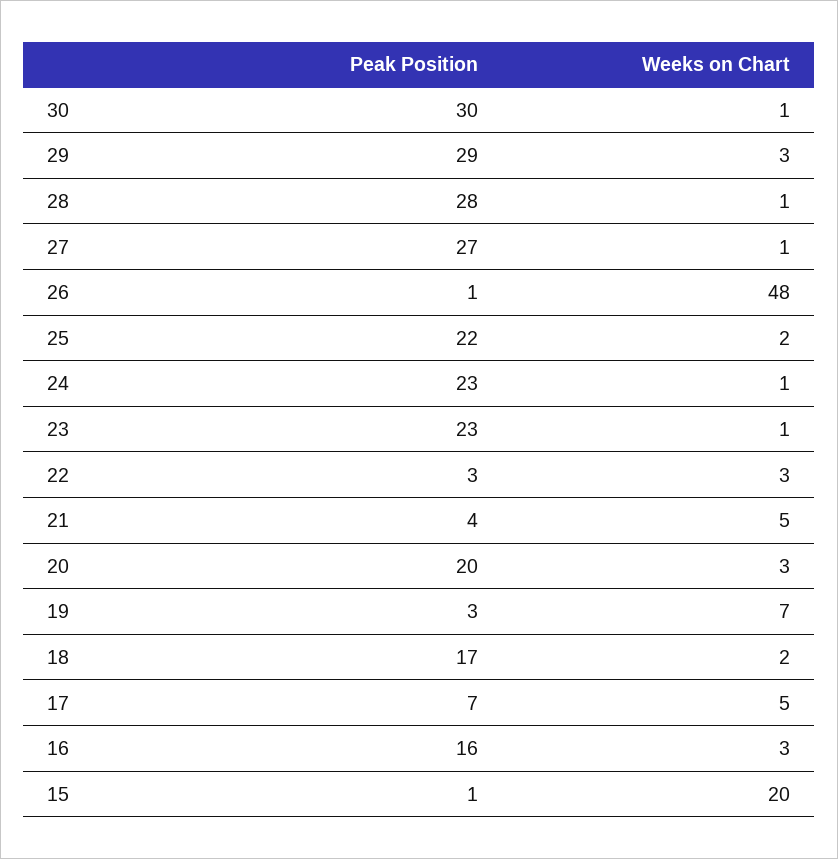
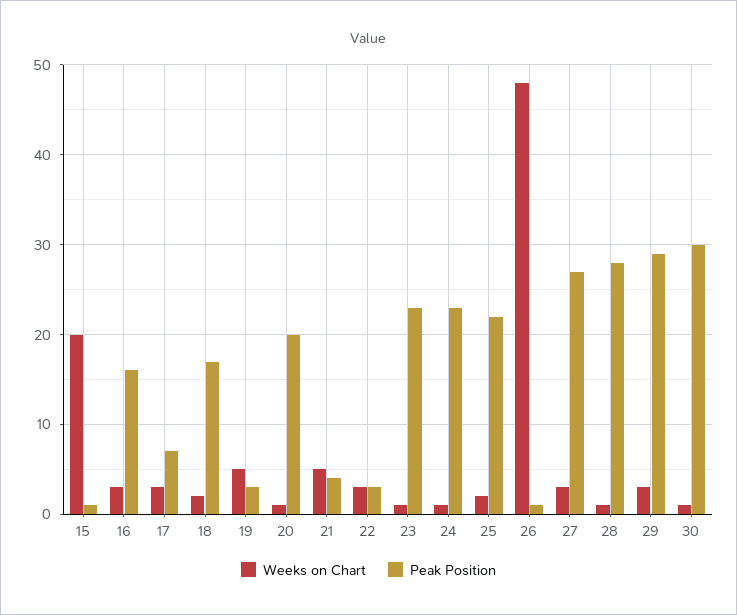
Weeks on Chart, 27: 1 -> 3
Weeks on Chart, 20: 3 -> 1
Weeks on Chart, 19: 7 -> 5
Weeks on Chart, 17: 5 -> 3

